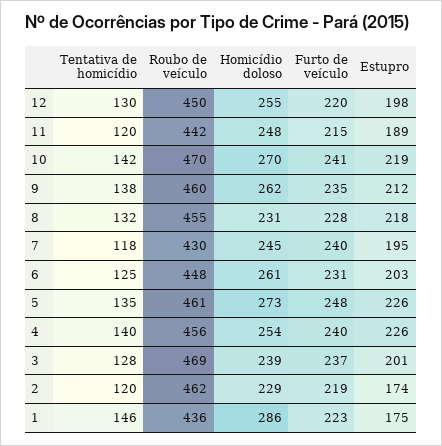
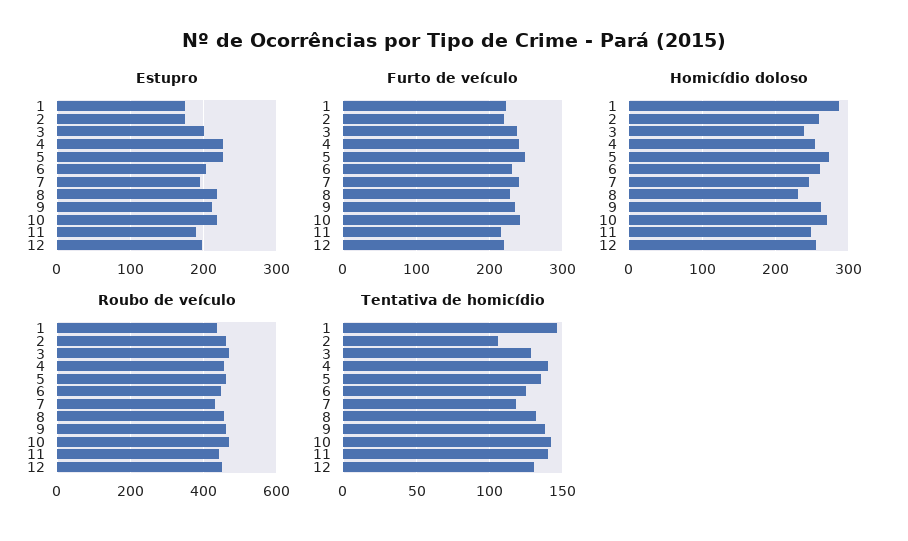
Tentativa de homicídio, 11: 120 -> 140
Tentativa de homicídio, 2: 120 -> 105
Homicídio doloso, 2: 229 -> 260

